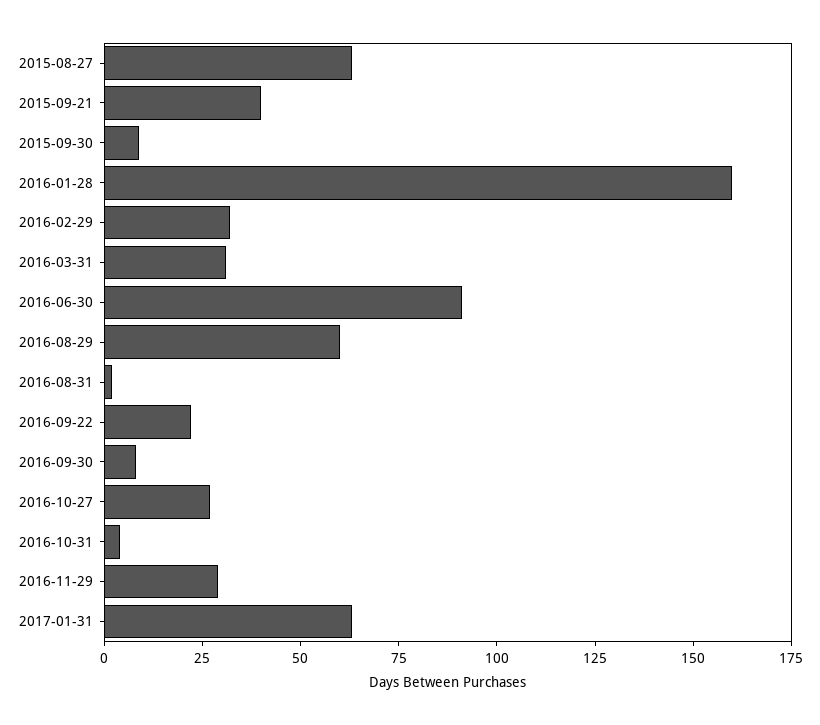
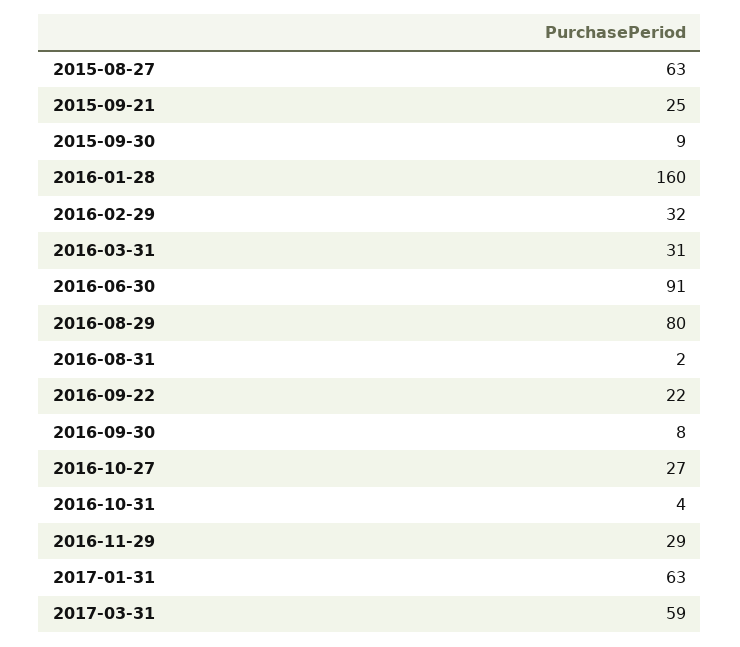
2015-09-21: 40 -> 25
2016-08-29: 60 -> 80
2017-03-31: none -> 59

